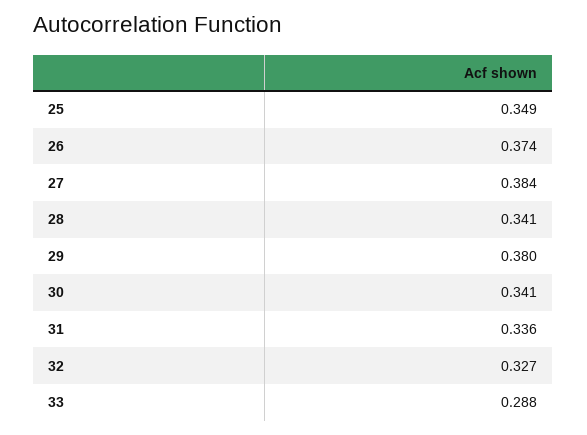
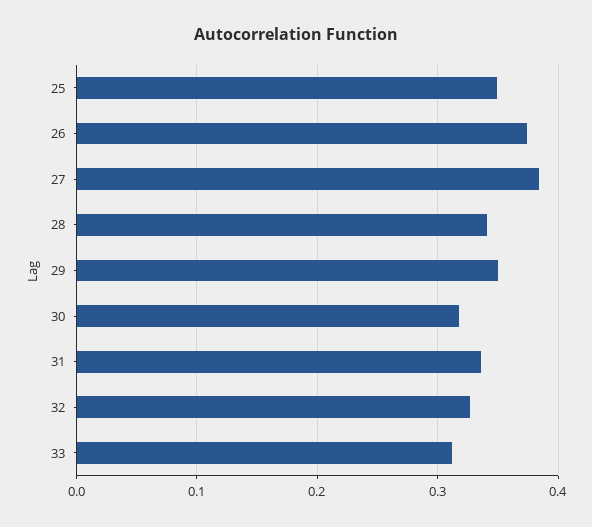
29: 0.38 -> 0.35
30: 0.341 -> 0.32
33: 0.288 -> 0.31

